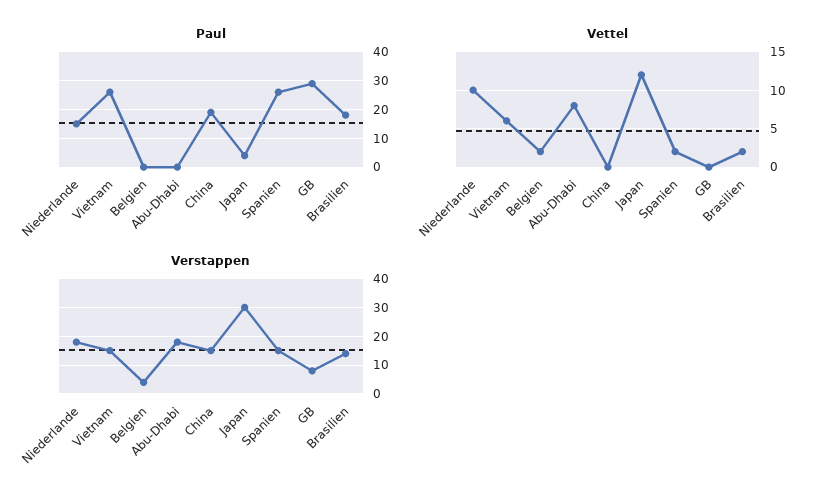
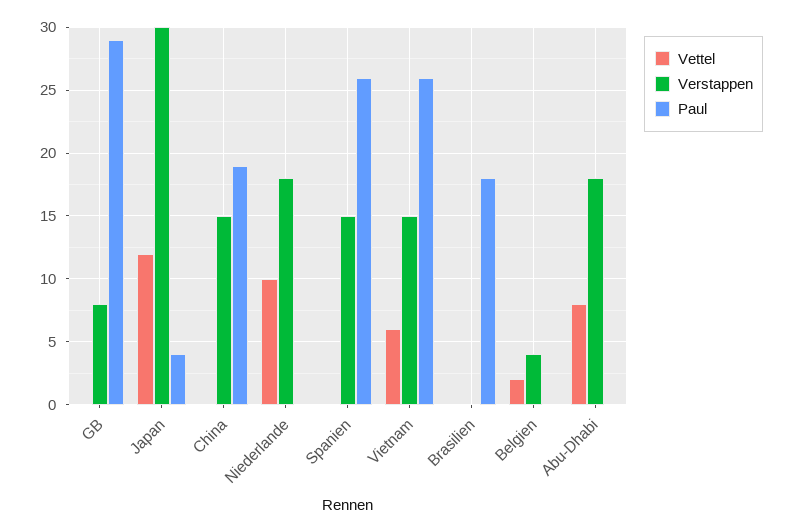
Paul, Niederlande: 15 -> 0
Vettel, Spanien: 2 -> 0
Vettel, Brasilien: 2 -> 0
Verstappen, Brasilien: 15 -> 0

